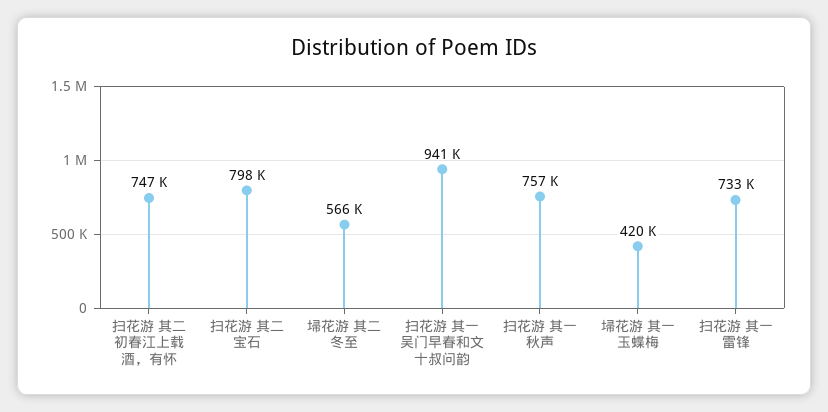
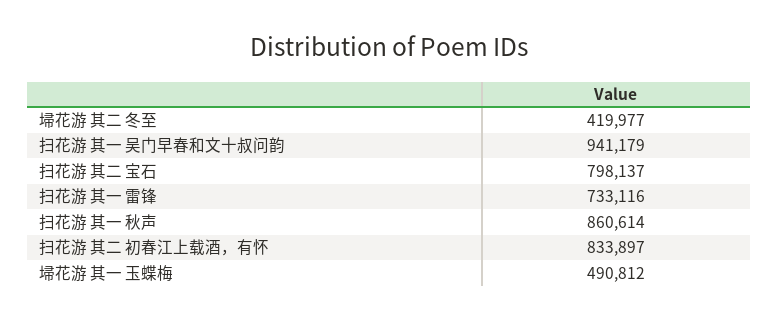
扫花游 其二 初春江上载酒，有怀: 747000 -> 833897
埽花游 其二 冬至: 566000 -> 419977
扫花游 其一 秋声: 757000 -> 860614
埽花游 其一 玉蝶梅: 420000 -> 490812

